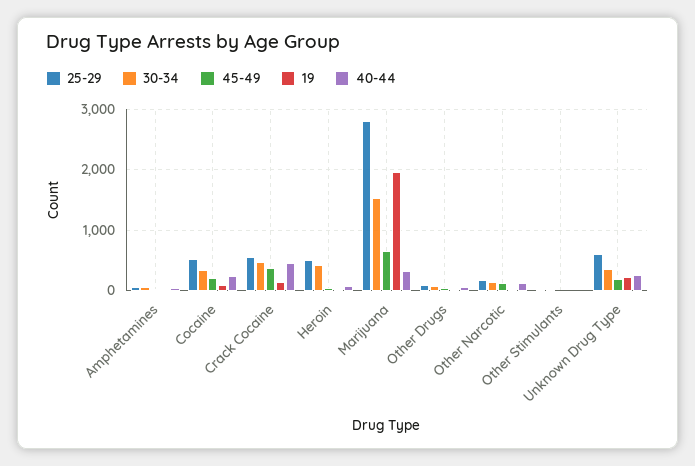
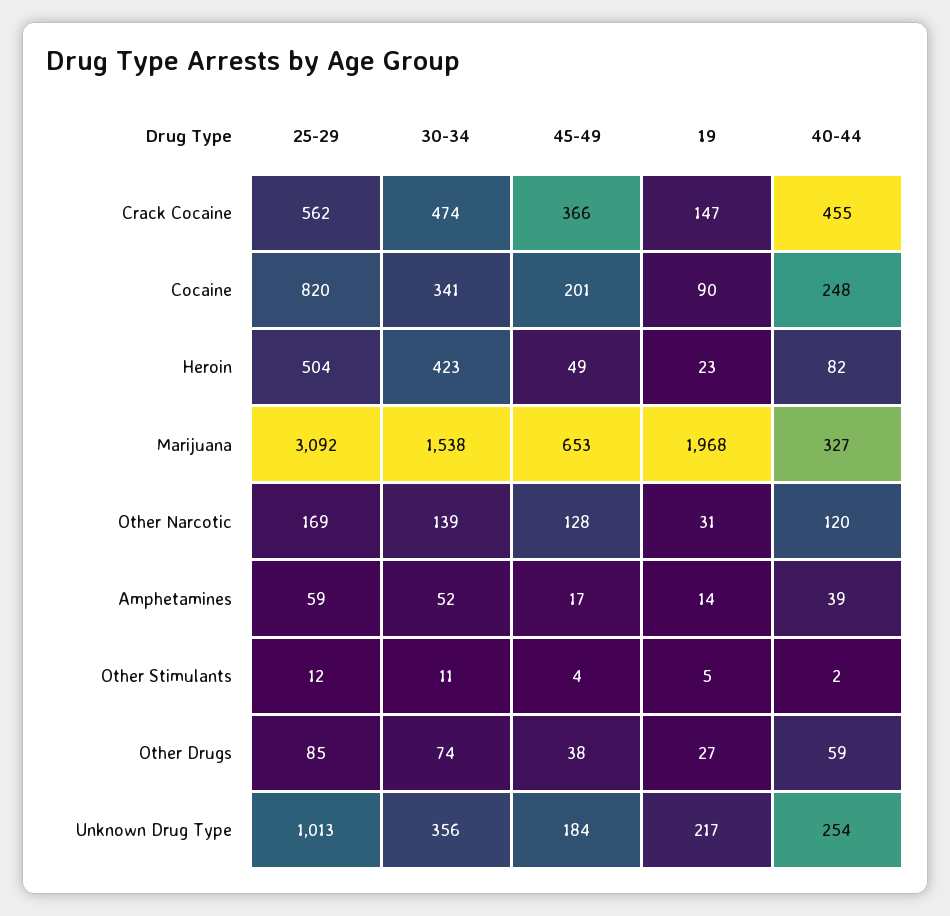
25-29, Cocaine: 500 -> 820
25-29, Marijuana: 2800 -> 3092
25-29, Unknown Drug Type: 600 -> 1013

